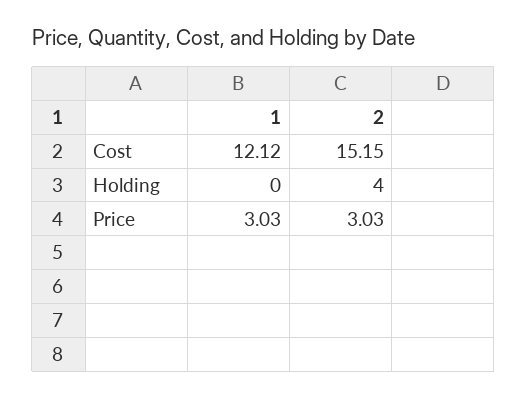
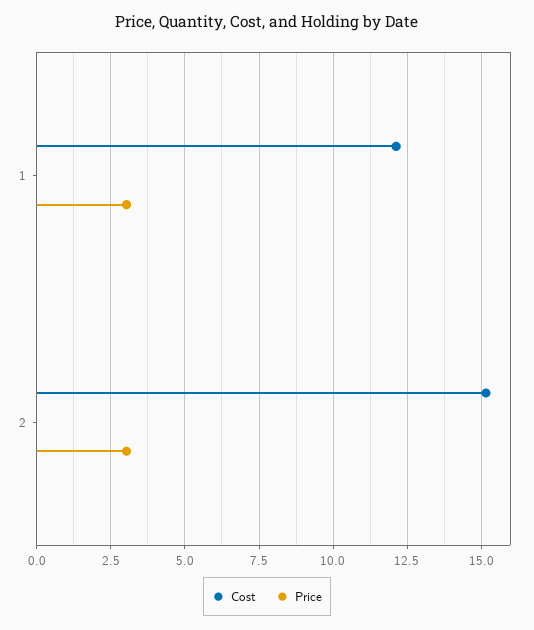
Holding, 1: 0 -> none
Holding, 2: 4 -> none

